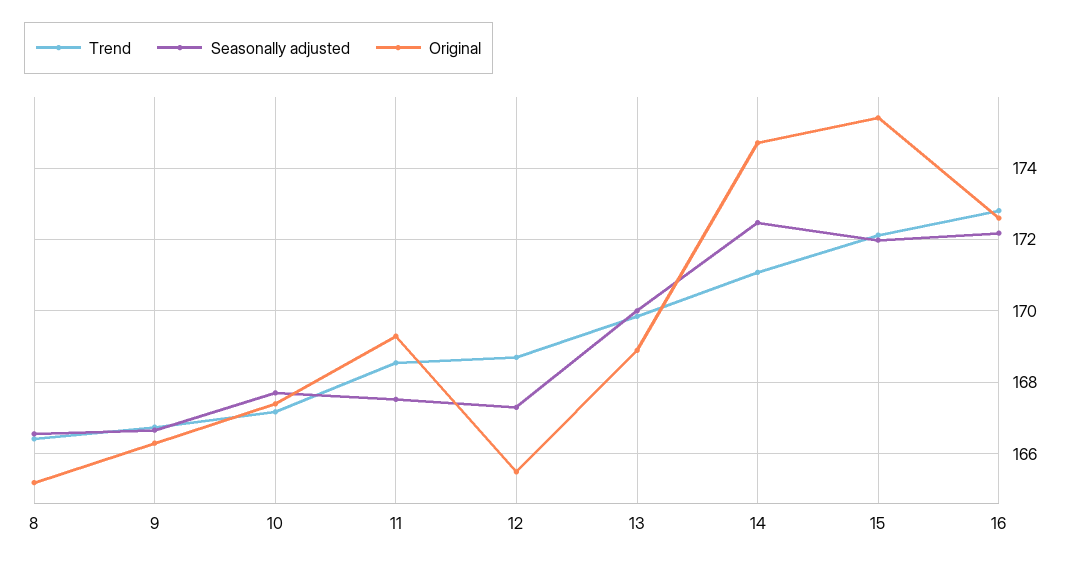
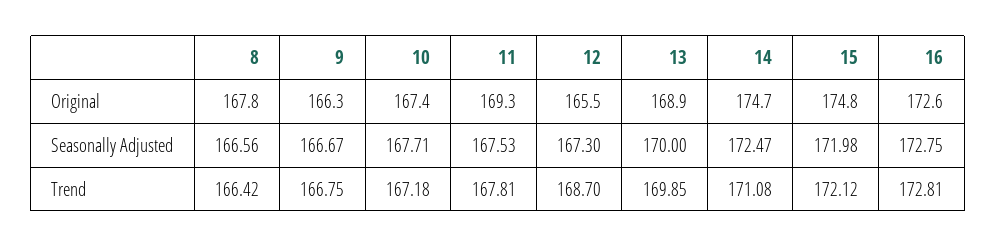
Original, 8: 165.2 -> 167.8
Trend, 11: 168.6 -> 167.81
Original, 15: 175.4 -> 174.8
Seasonally adjusted, 16: 172.2 -> 172.75

